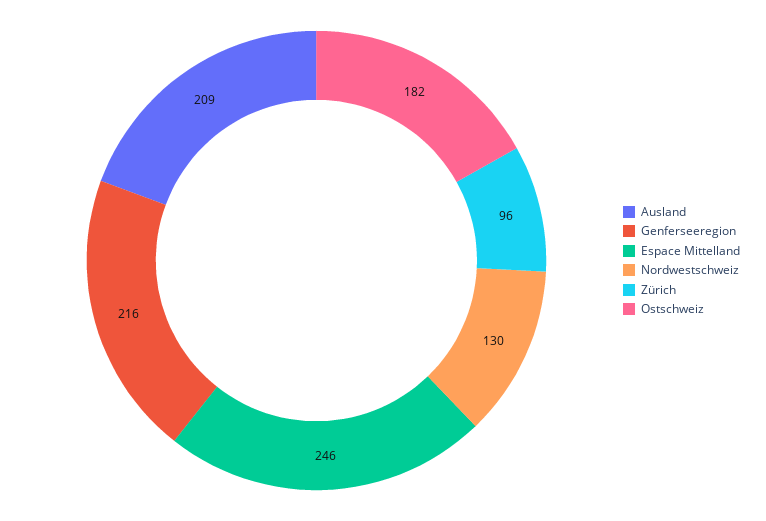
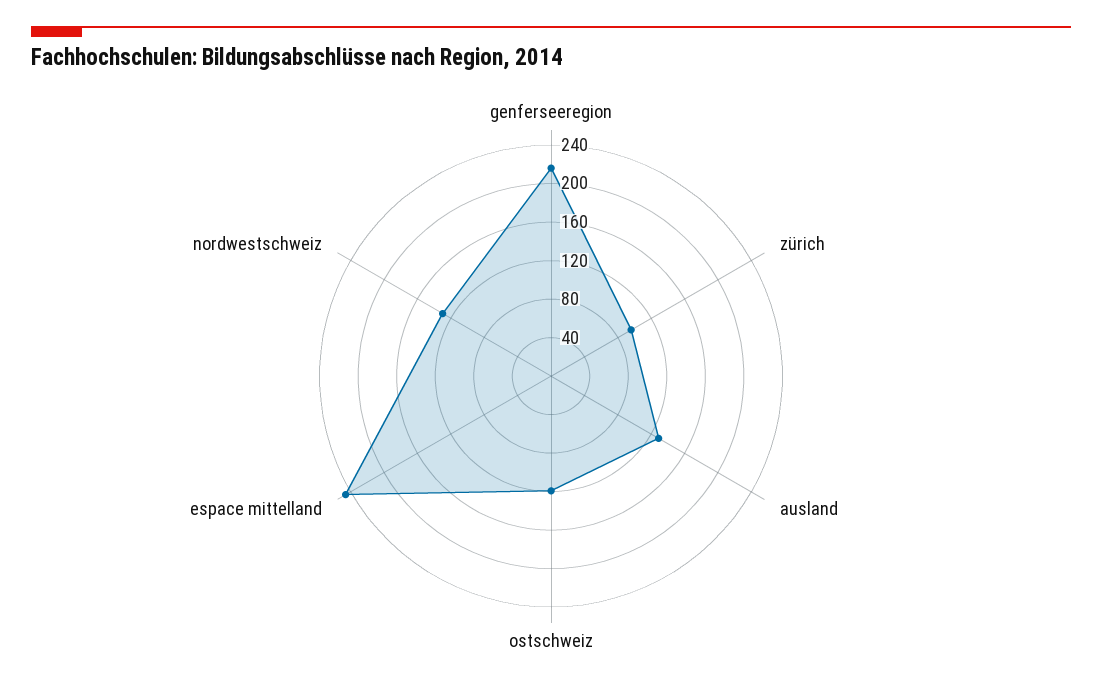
Ausland: 209 -> 130
Ostschweiz: 182 -> 120

